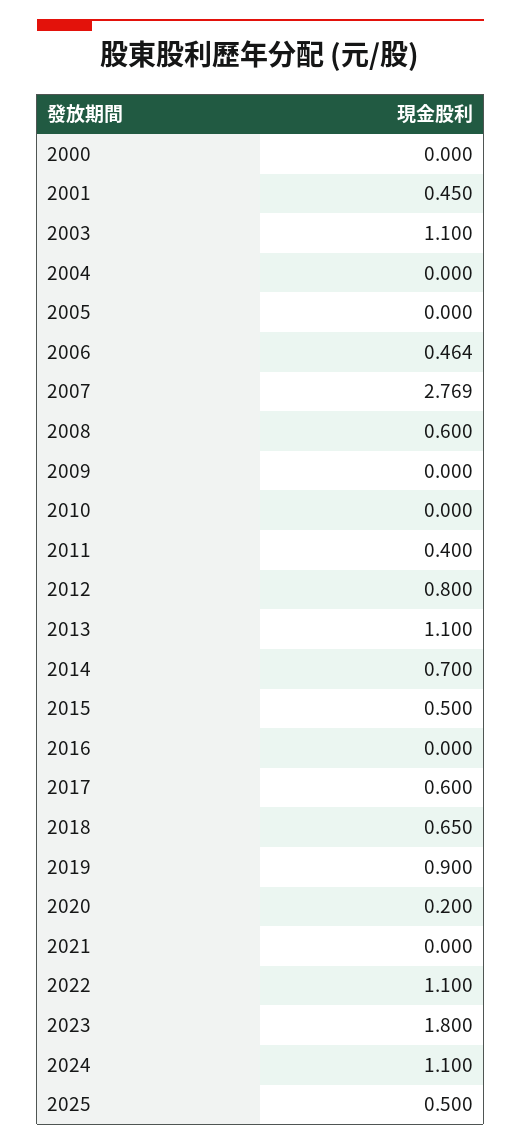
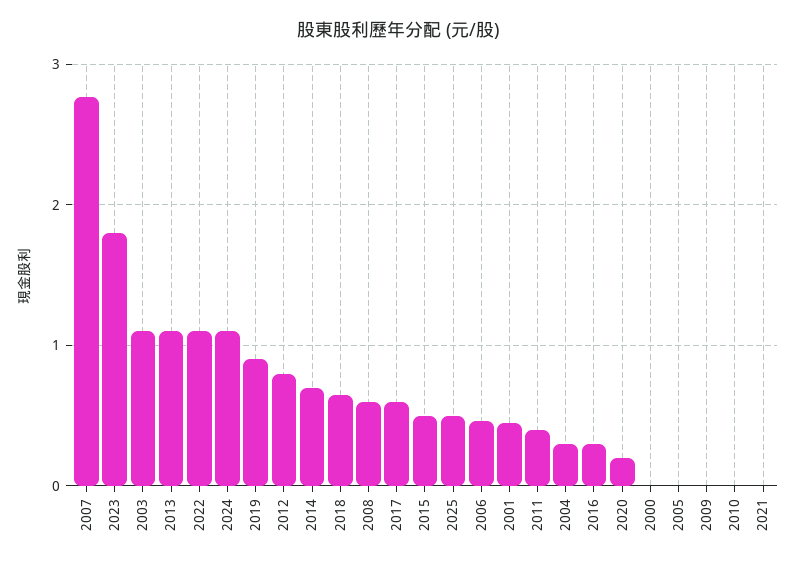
2004: 0 -> 0.3
2016: 0 -> 0.3

